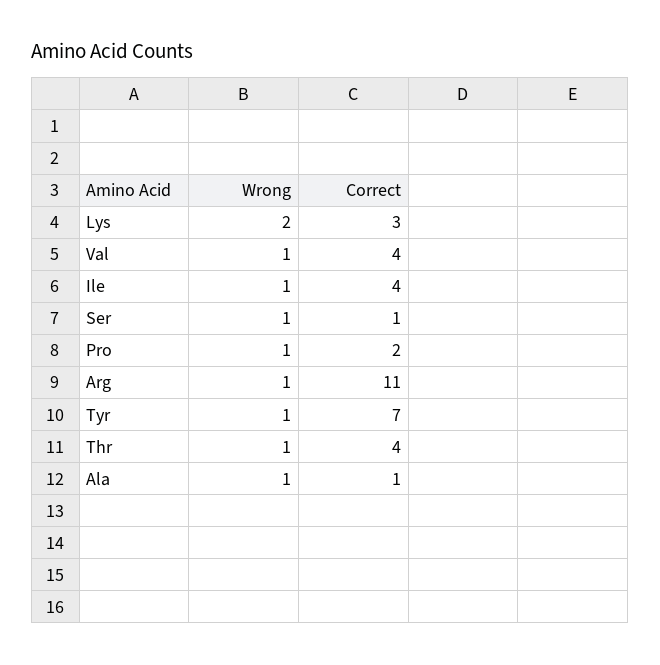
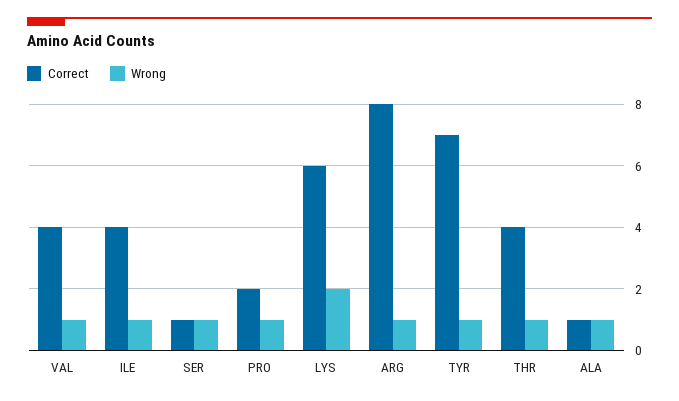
Correct, Lys: 3 -> 6
Correct, Arg: 11 -> 8

